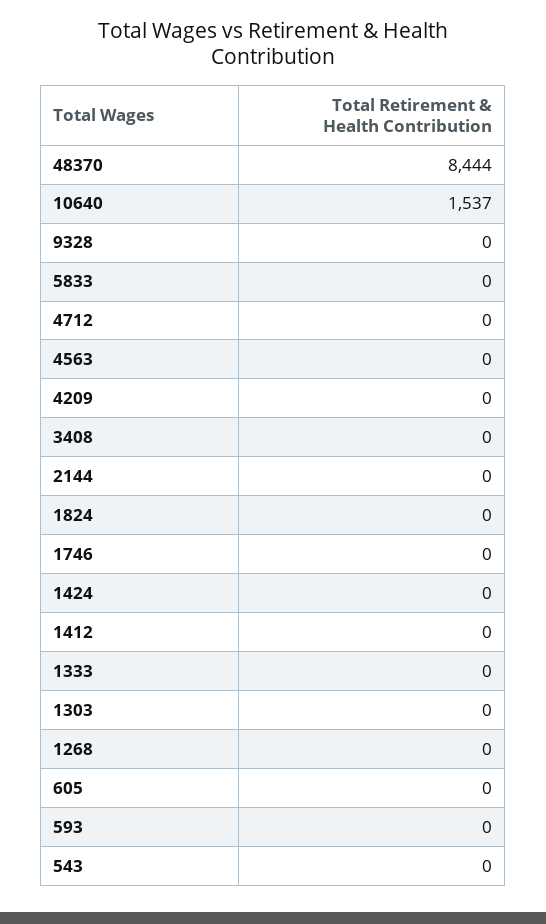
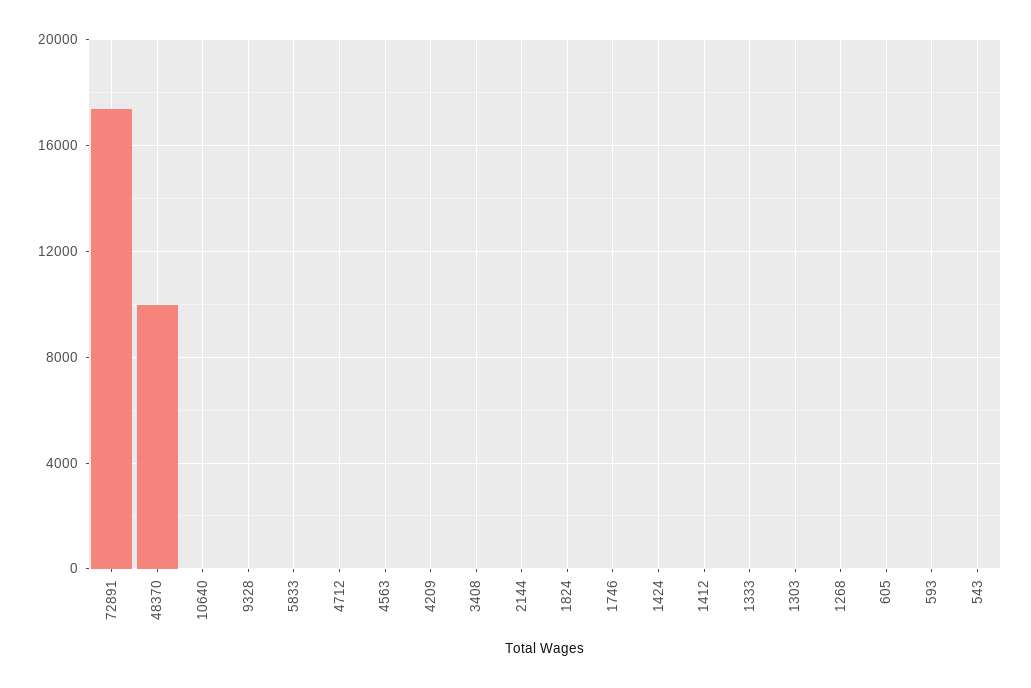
48370: 8444 -> 10000
10640: 1537 -> 0
72891: none -> 17500

